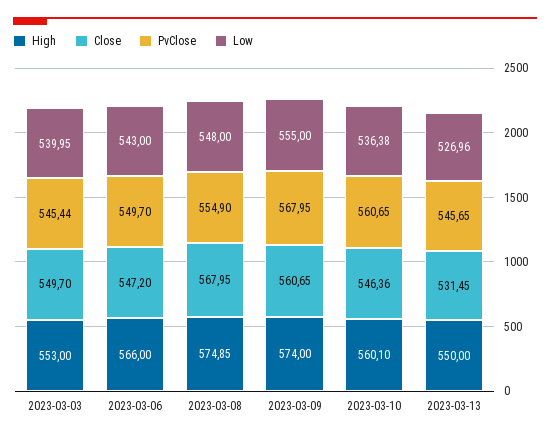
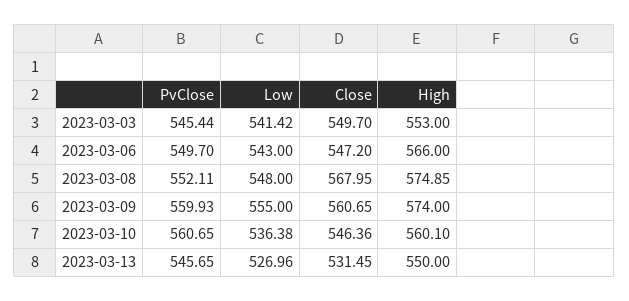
Low, 2023-03-03: 539.95 -> 541.42
PvClose, 2023-03-08: 554.9 -> 552.11
PvClose, 2023-03-09: 567.95 -> 559.93

